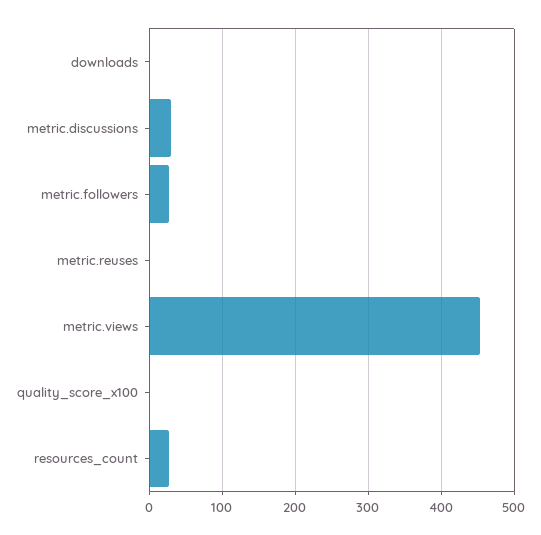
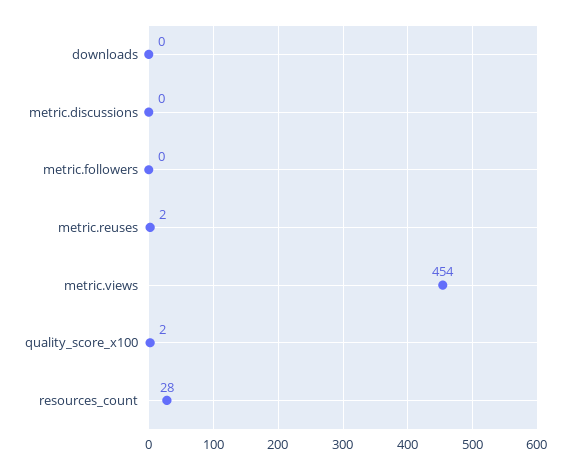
metric.discussions: 30 -> 0
metric.followers: 30 -> 0

